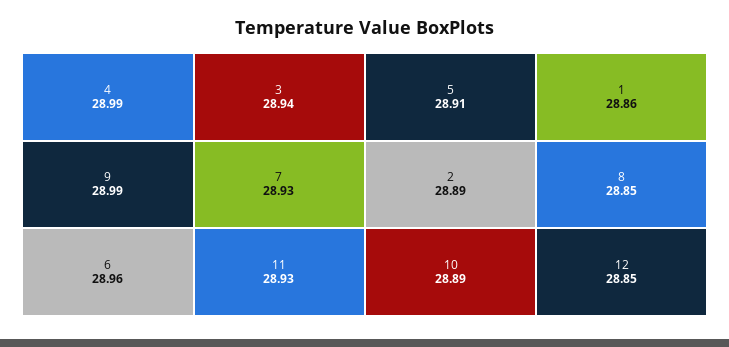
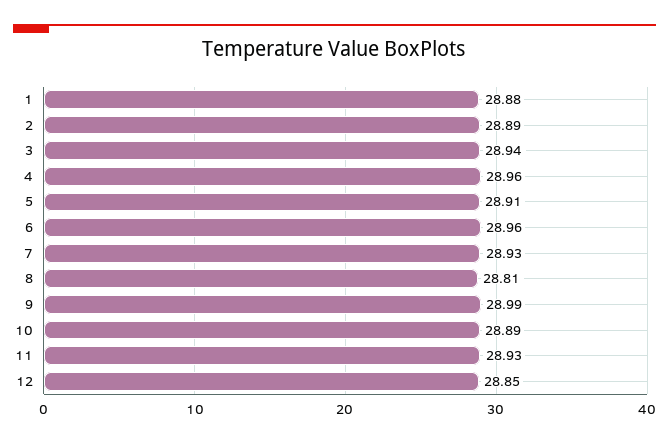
4: 28.99 -> 28.96
1: 28.86 -> 28.88
8: 28.85 -> 28.81

